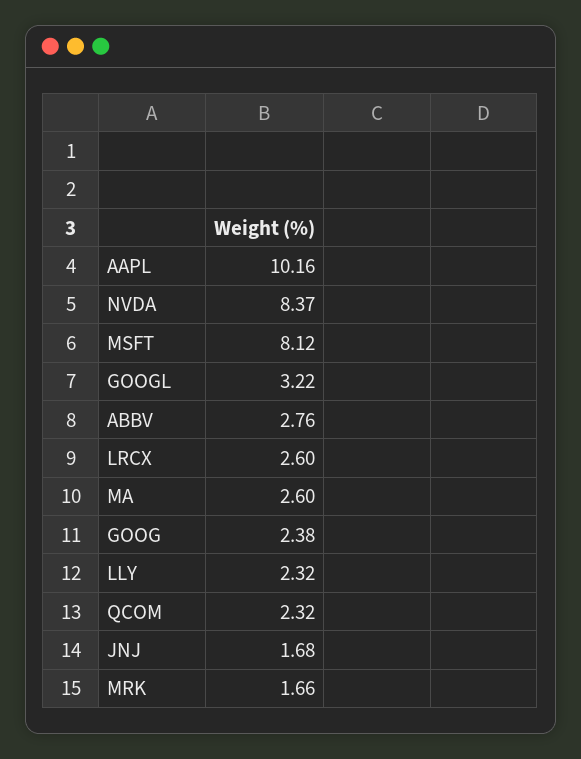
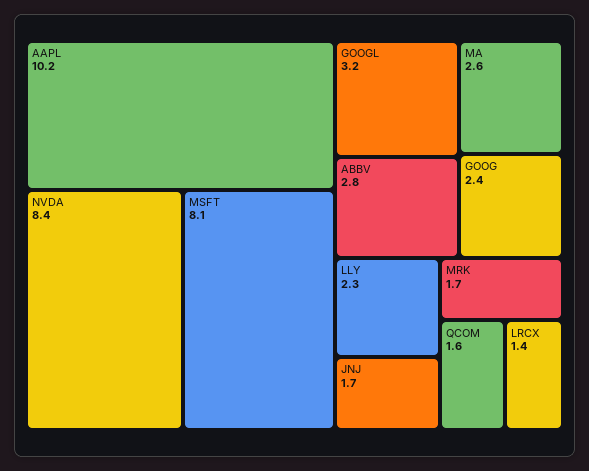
LRCX: 2.6 -> 1.4
QCOM: 2.32 -> 1.6

